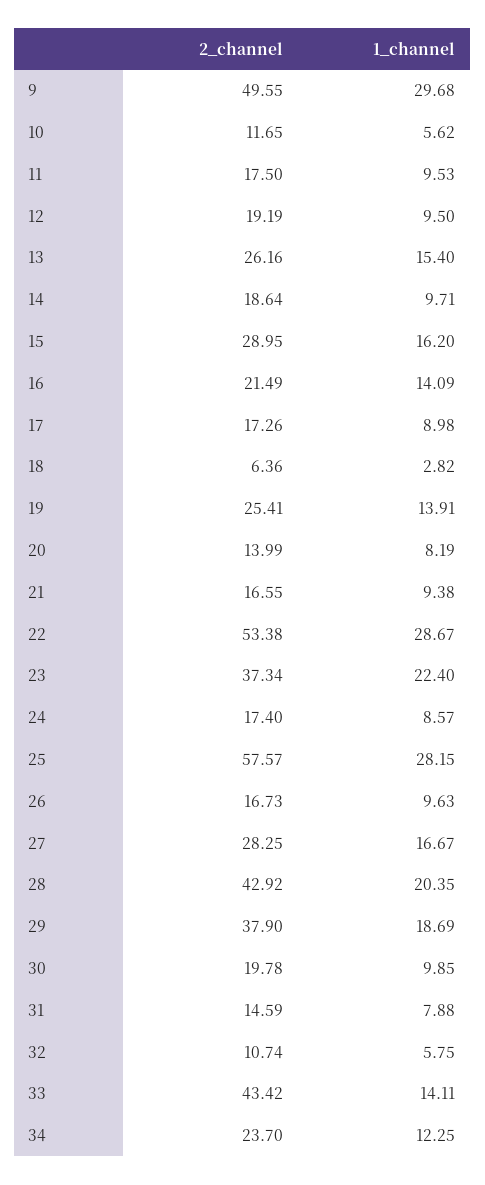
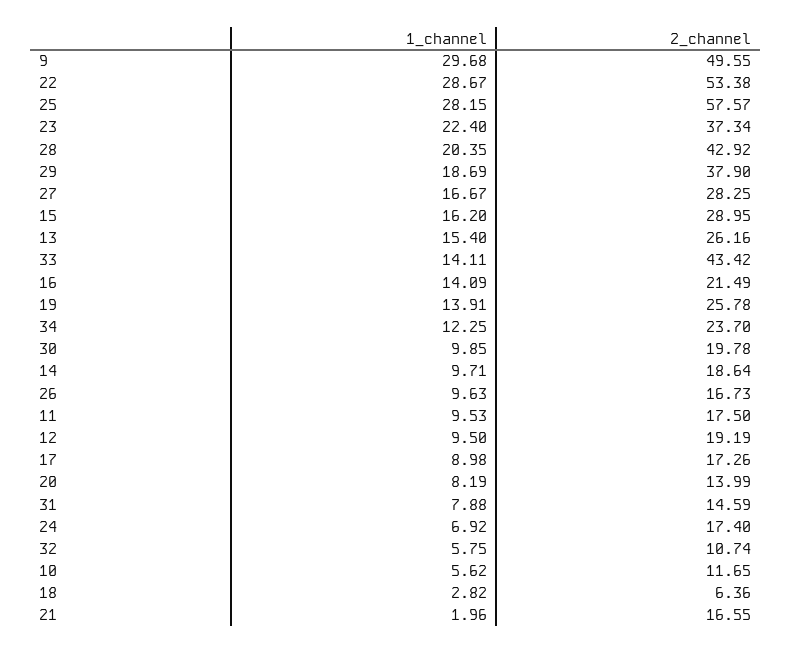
2_channel, 19: 25.41 -> 25.78
1_channel, 21: 9.38 -> 1.96
1_channel, 24: 8.57 -> 6.92

